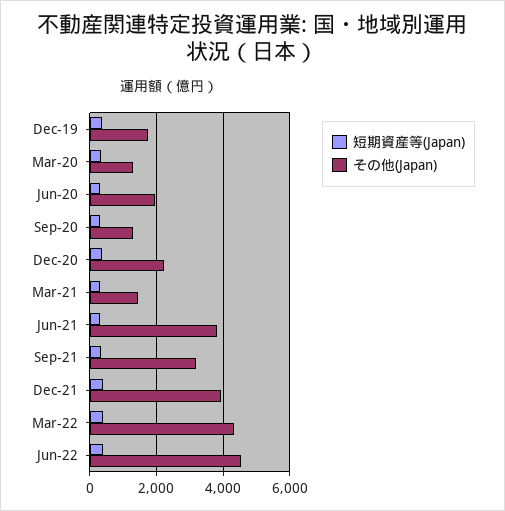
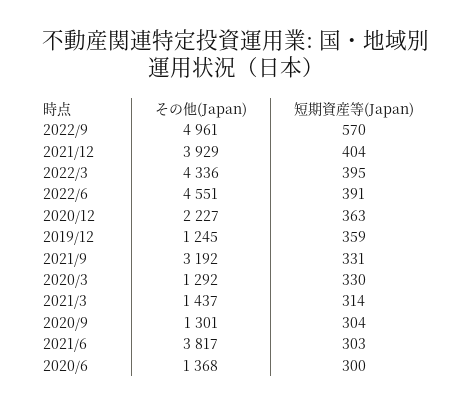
その他(Japan), Dec-19: 1800 -> 1245
その他(Japan), Jun-20: 2000 -> 1368
その他(Japan), 2022/9: none -> 4961
短期資産等(Japan), 2022/9: none -> 570

